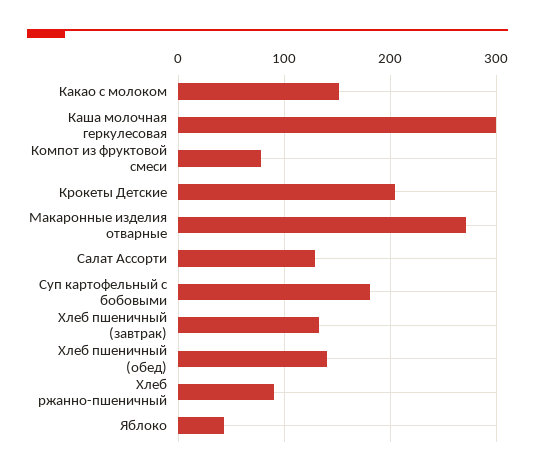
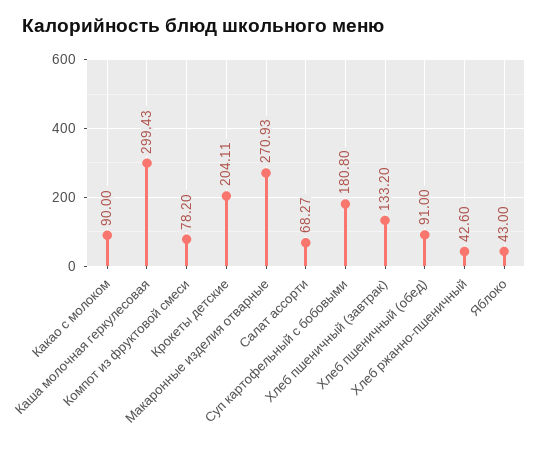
Какао с молоком: 150 -> 90
Салат Ассорти: 130 -> 68.27
Хлеб пшеничный (обед): 140 -> 91
Хлеб ржанно-пшеничный: 90 -> 42.6

